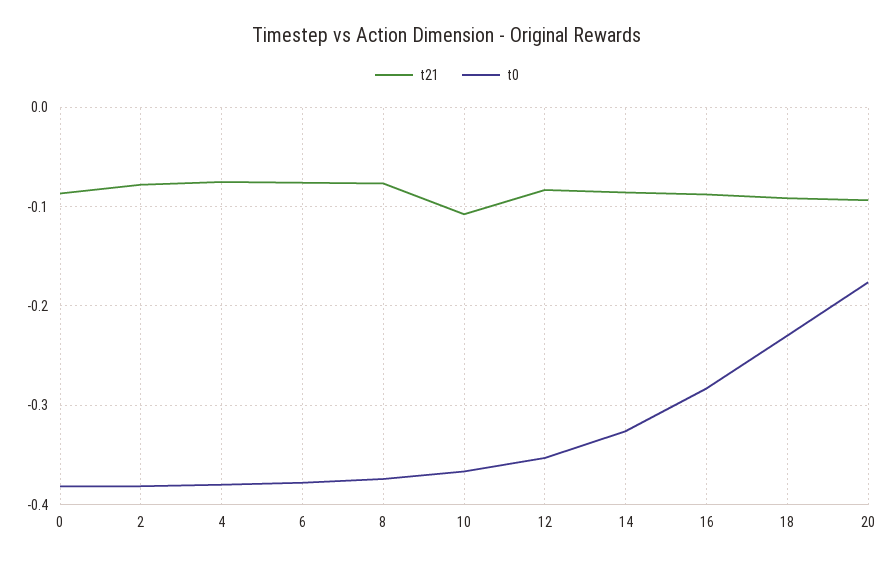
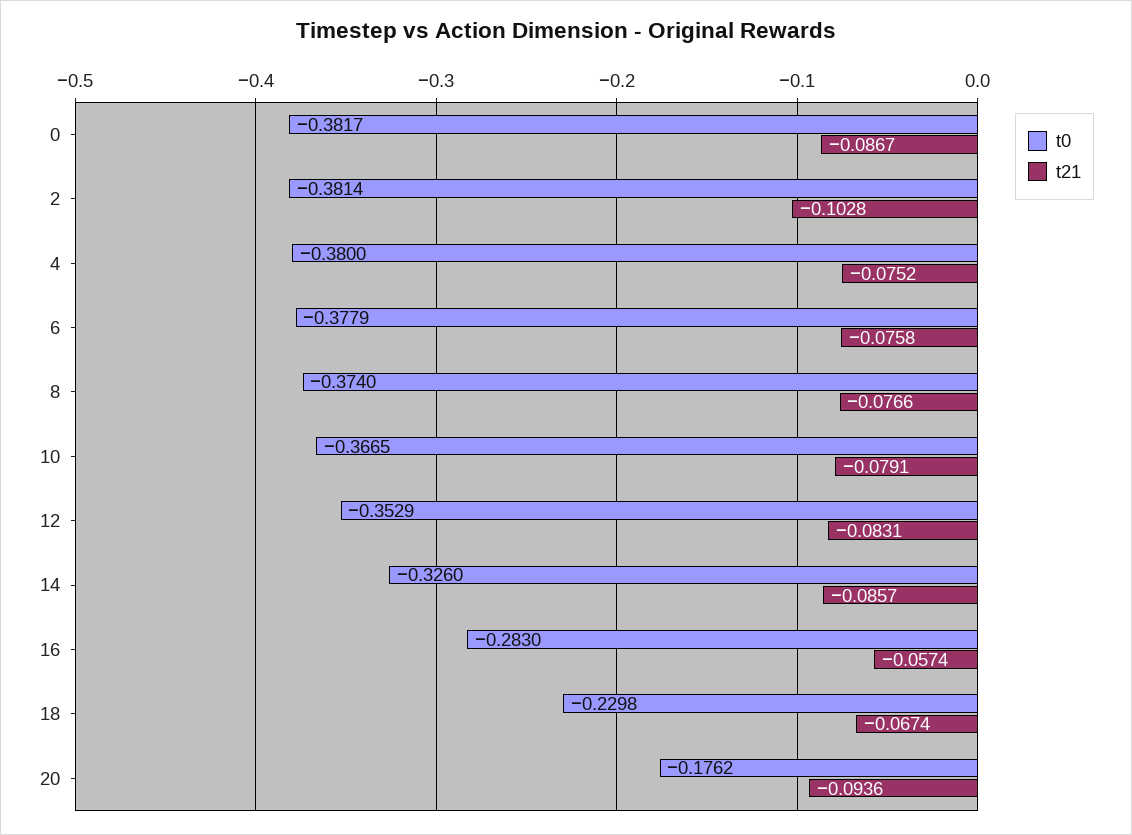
t21, 2: -0.08 -> -0.1028
t21, 10: -0.11 -> -0.0791
t21, 16: -0.09 -> -0.0574
t21, 18: -0.09 -> -0.0674

